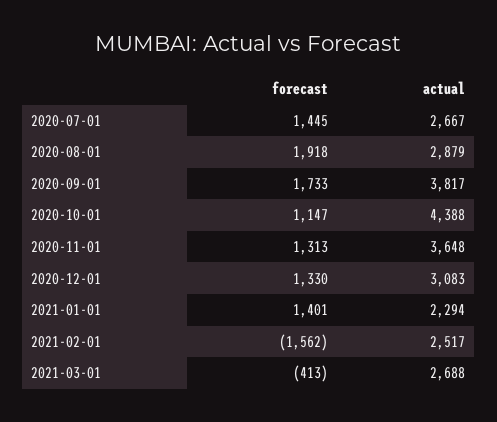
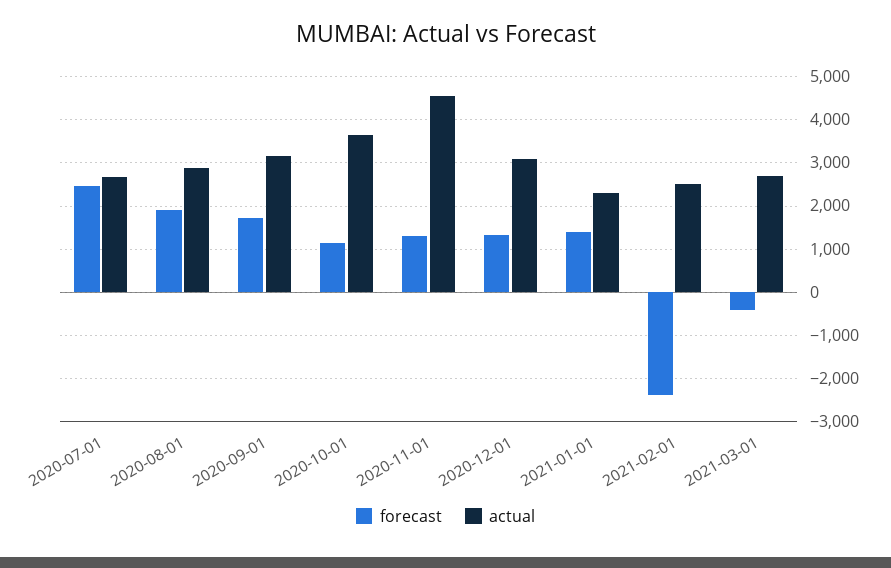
forecast, 2020-07-01: 1445 -> 2400
actual, 2020-09-01: 3817 -> 3200
actual, 2020-10-01: 4388 -> 3600
actual, 2020-11-01: 3648 -> 4600
forecast, 2021-02-01: -1562 -> -2400

